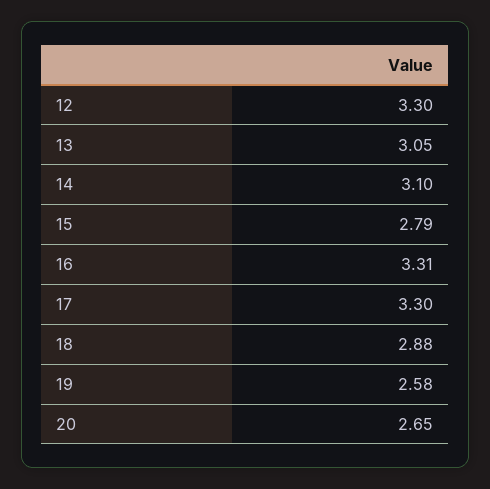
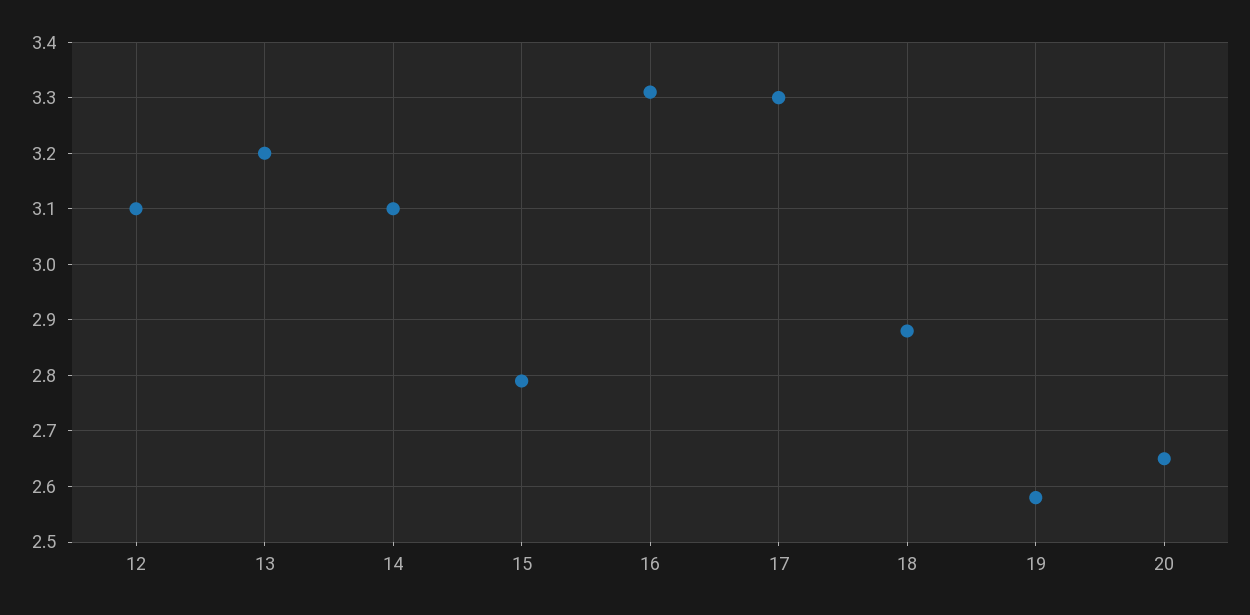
12: 3.3 -> 3.1
13: 3.05 -> 3.2

